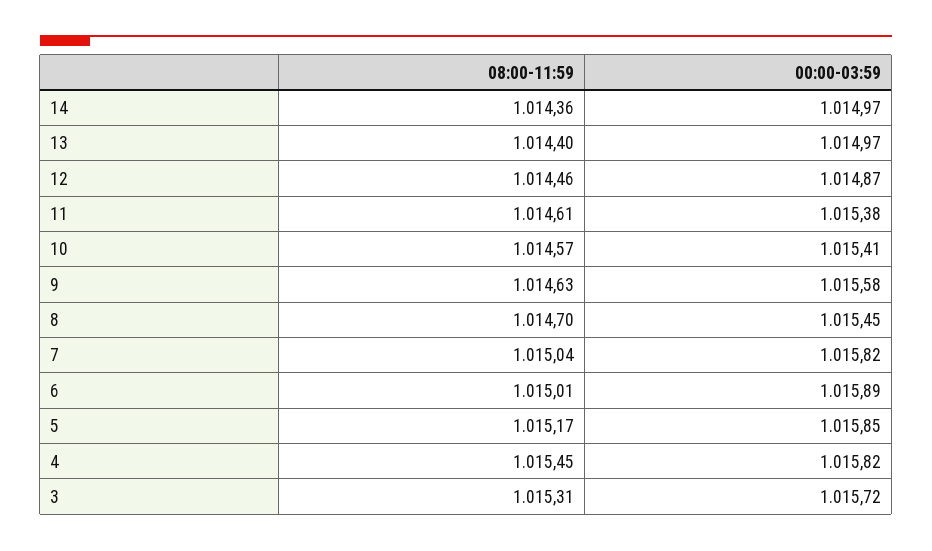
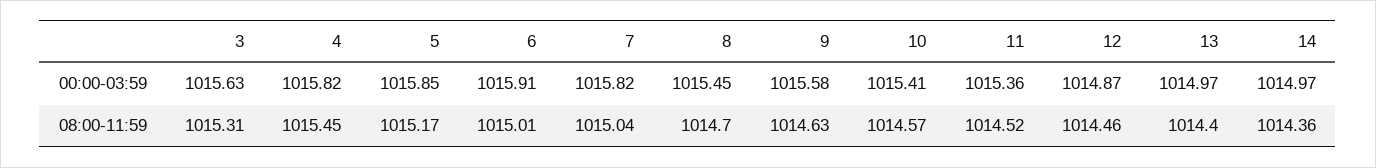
08:00-11:59, 11: 1014.61 -> 1014.52
00:00-03:59, 11: 1015.38 -> 1015.36
00:00-03:59, 6: 1015.89 -> 1015.91
00:00-03:59, 3: 1015.72 -> 1015.63

